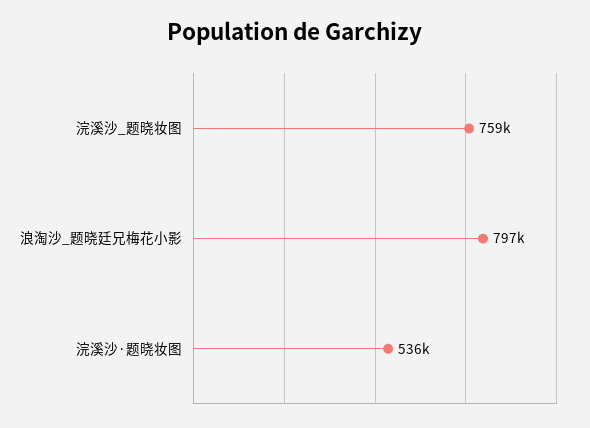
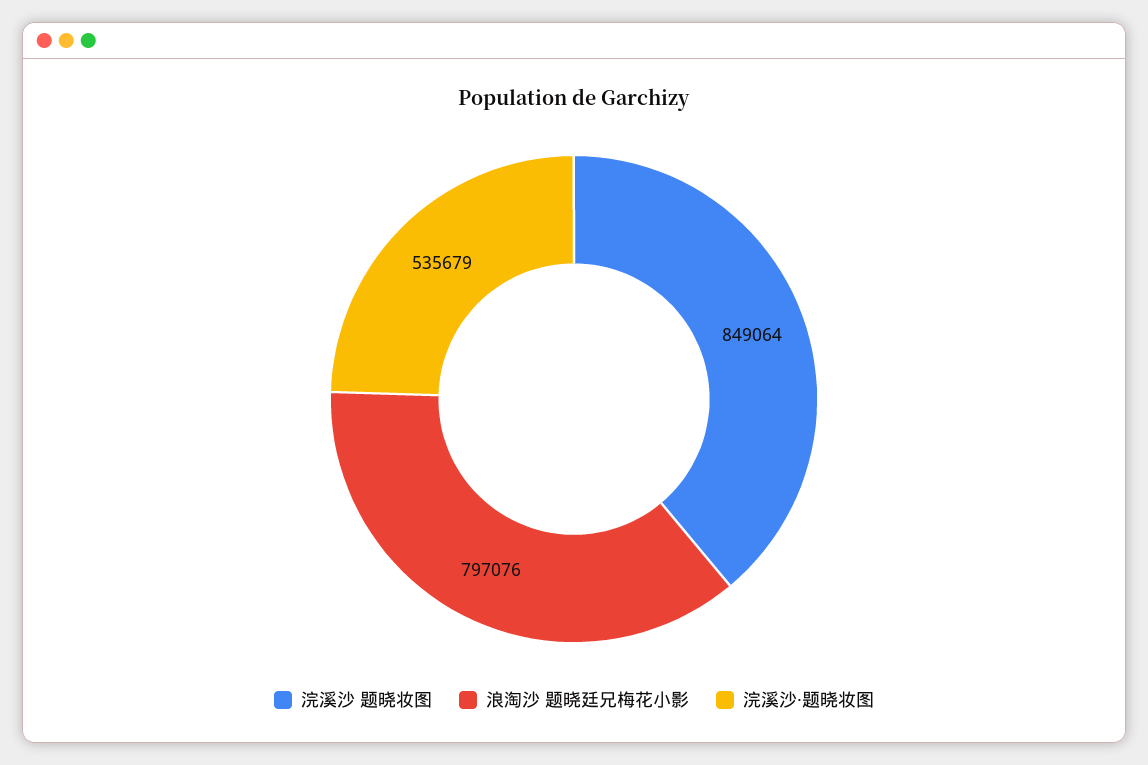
浣溪沙_题晓妆图: 759000 -> 849064

